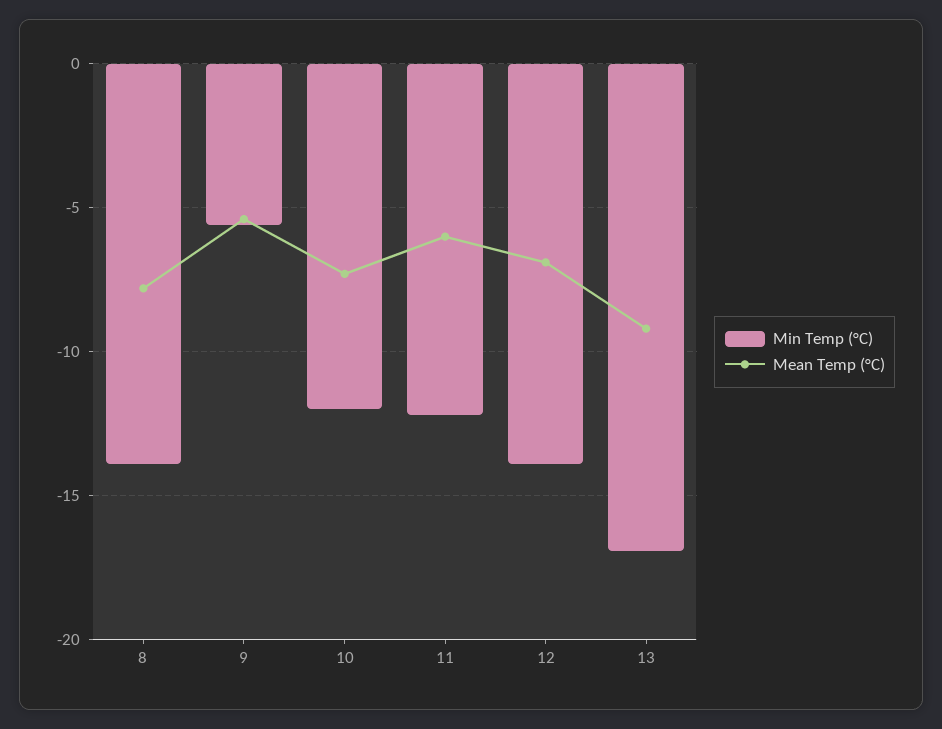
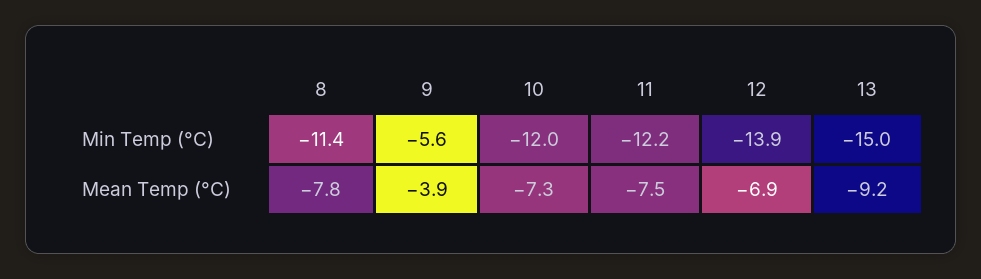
Min Temp (°C), 8: -14 -> -11.4
Mean Temp (°C), 9: -5.5 -> -3.9
Mean Temp (°C), 11: -6 -> -7.5
Min Temp (°C), 13: -17 -> -15

